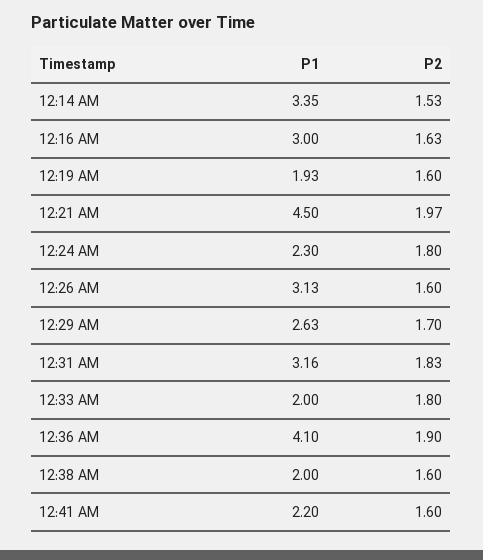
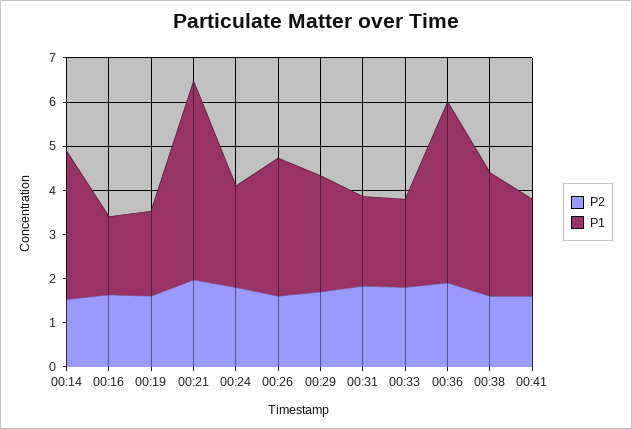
P1, 12:16 AM: 3 -> 1.8
P1, 12:31 AM: 3.16 -> 2
P1, 12:38 AM: 2 -> 2.8

